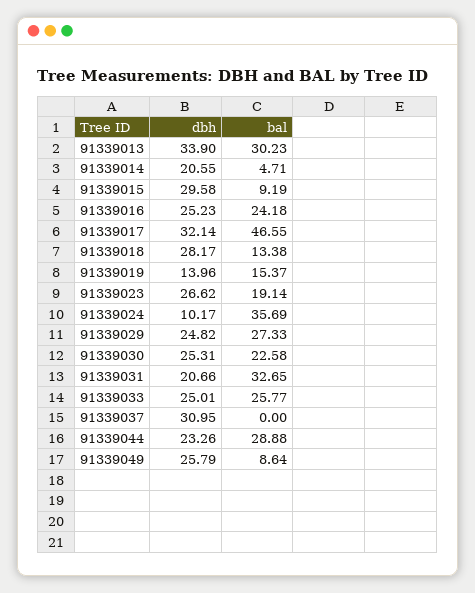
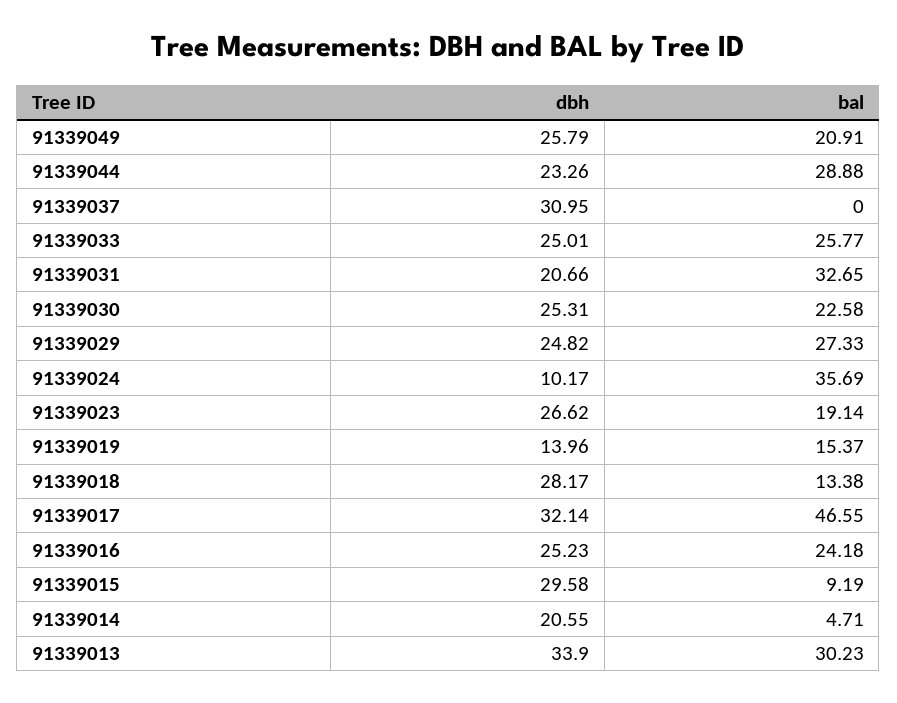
bal, 91339049: 8.64 -> 20.91

